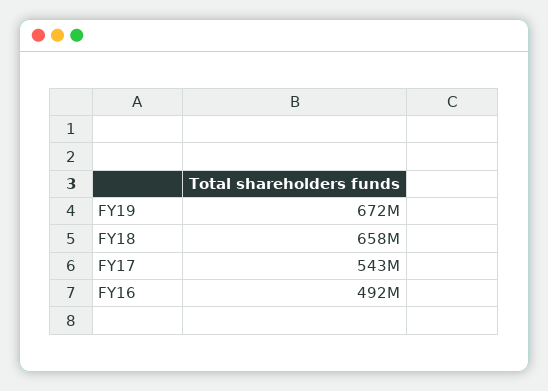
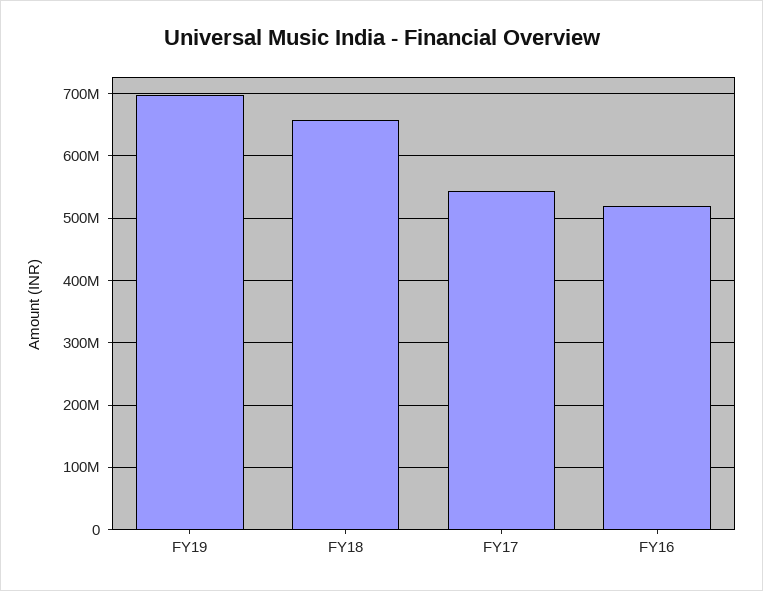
FY19: 672000000 -> 700000000
FY16: 492000000 -> 520000000

